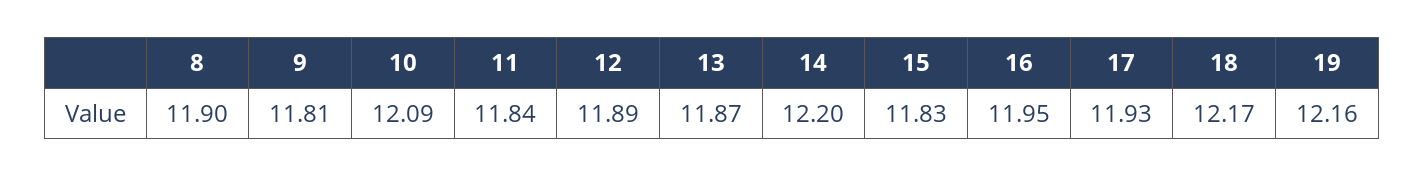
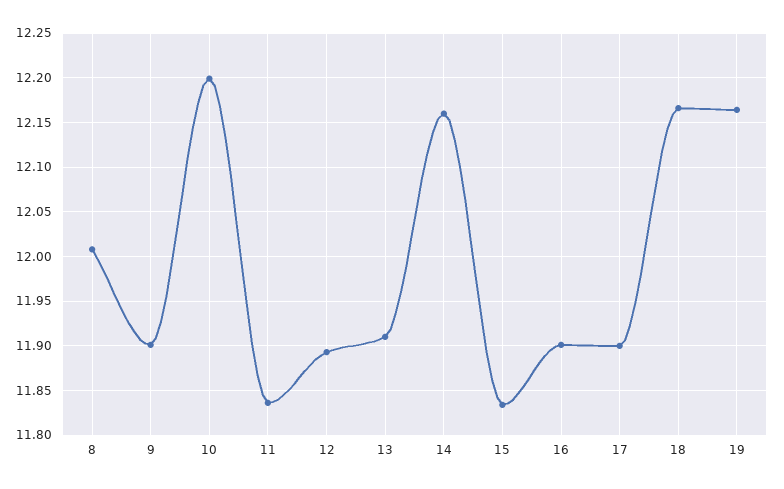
8: 11.9 -> 12.01
9: 11.81 -> 11.9
10: 12.09 -> 12.2
13: 11.87 -> 11.91
14: 12.2 -> 12.16
16: 11.95 -> 11.9
17: 11.93 -> 11.9

